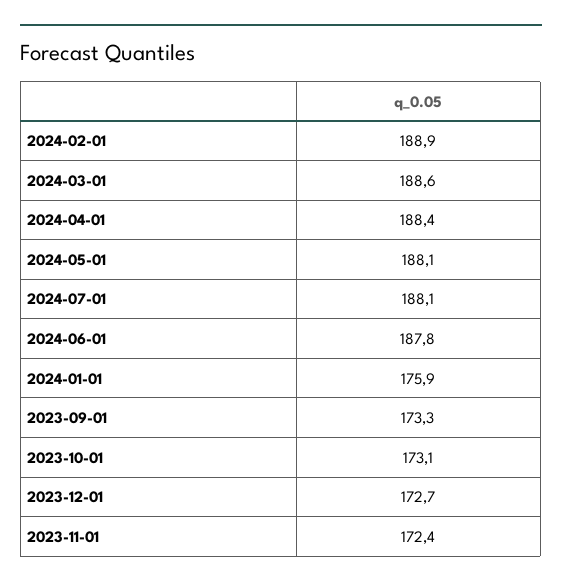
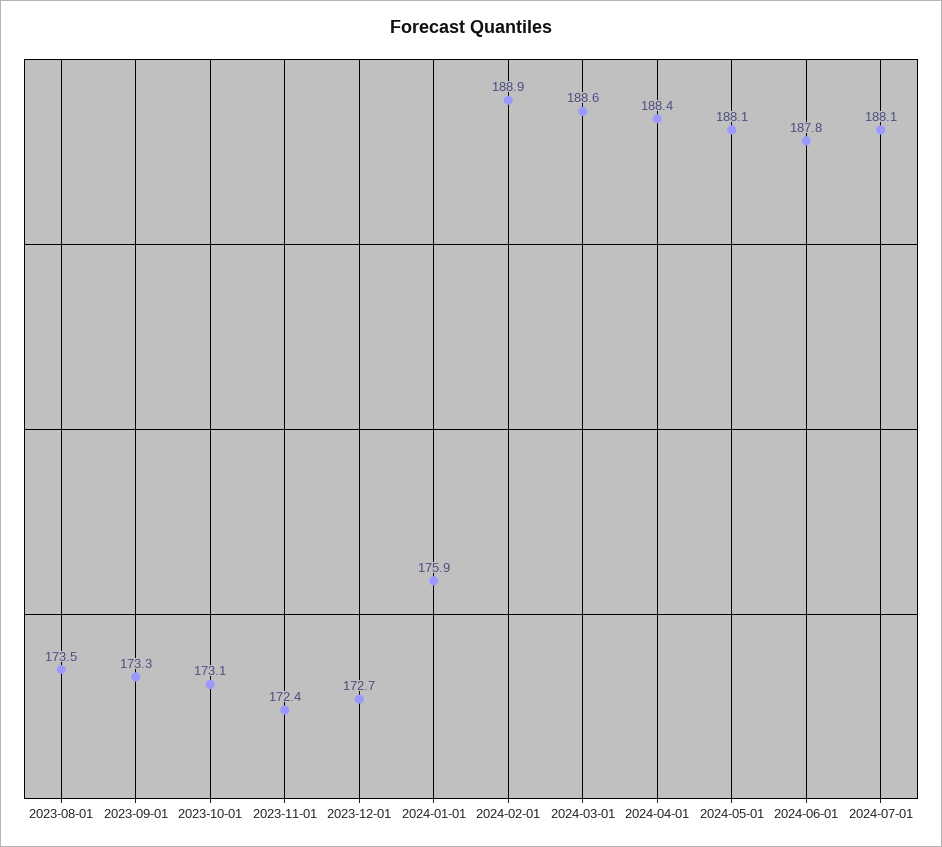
2023-08-01: none -> 173.5

